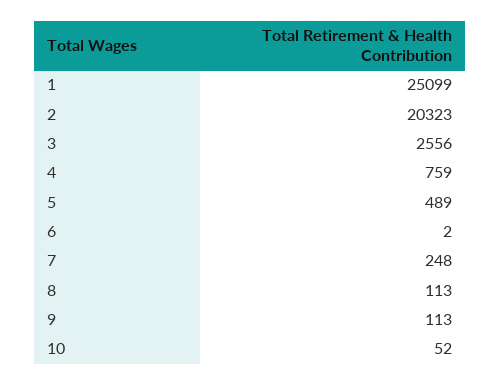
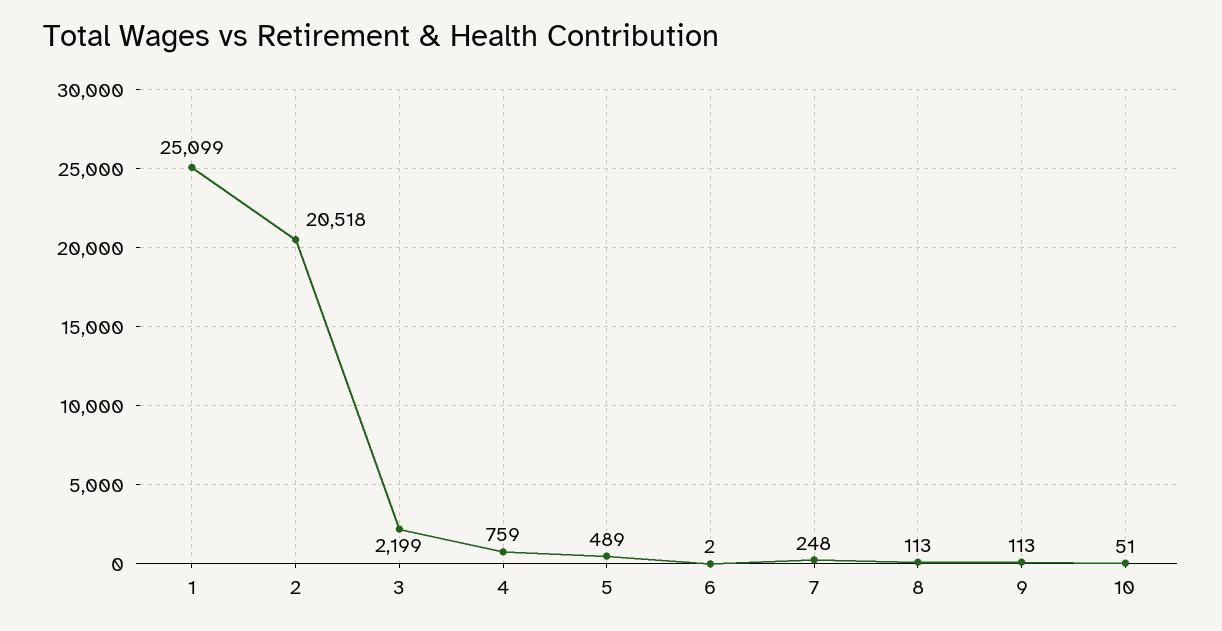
2: 20323 -> 20518
3: 2556 -> 2199
10: 52 -> 51

